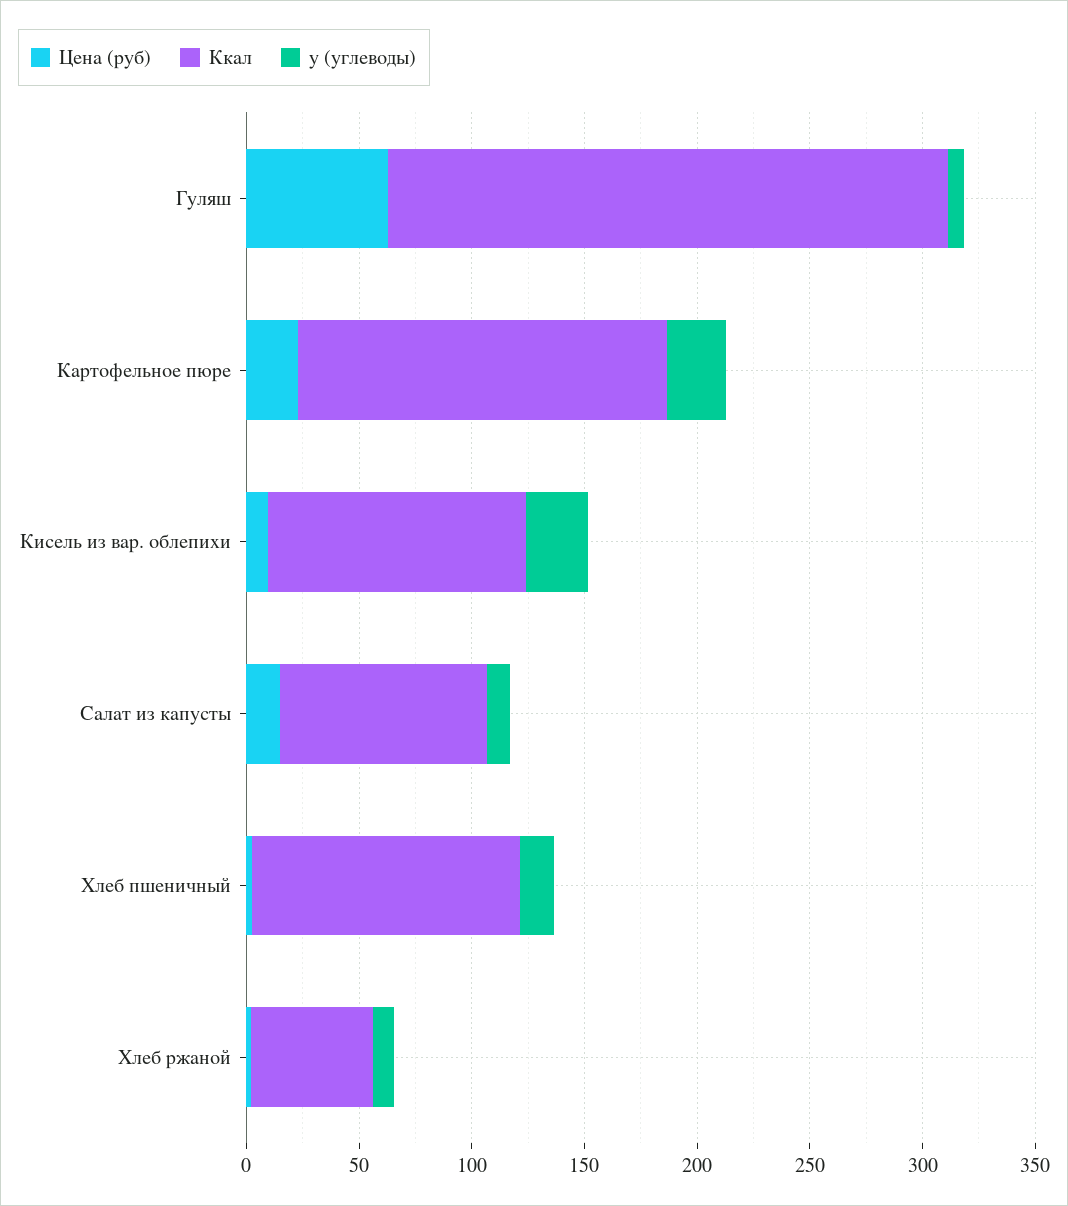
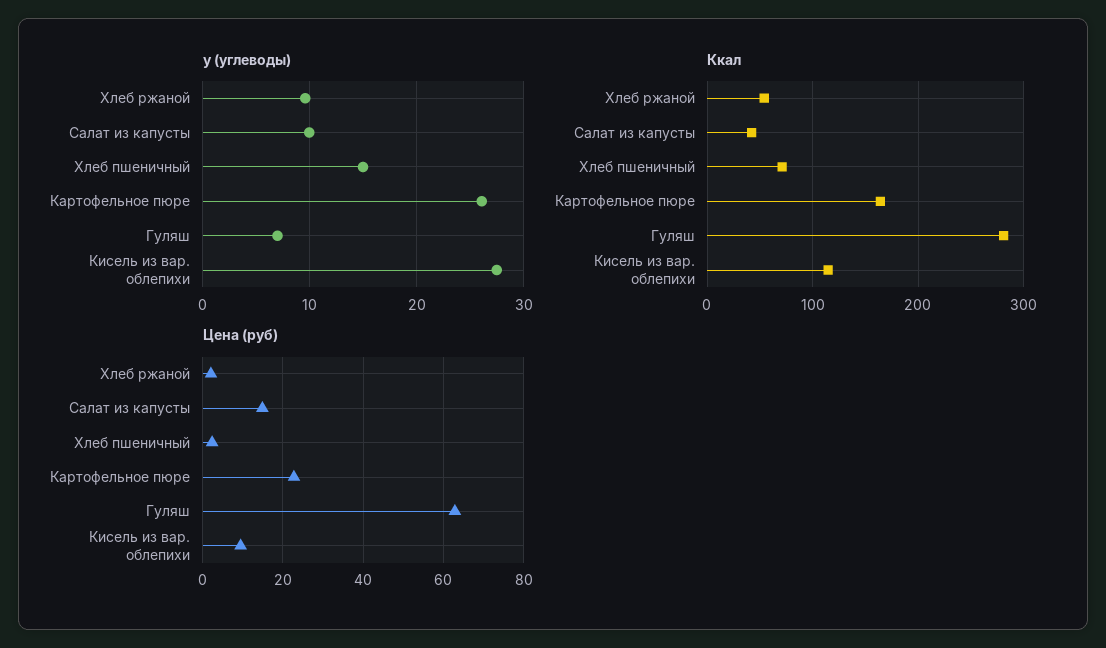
Ккал, Гуляш: 250 -> 280
Ккал, Салат из капусты: 90 -> 40
Ккал, Хлеб пшеничный: 120 -> 70

